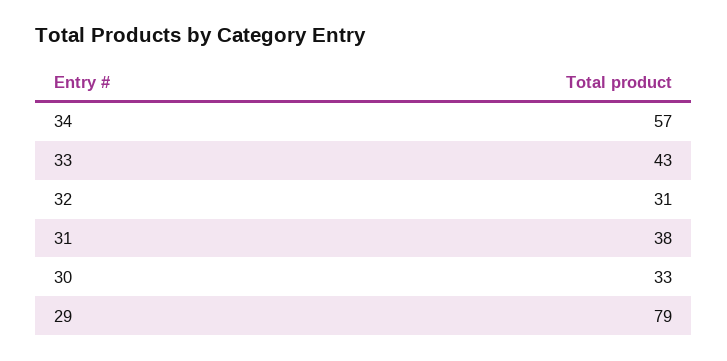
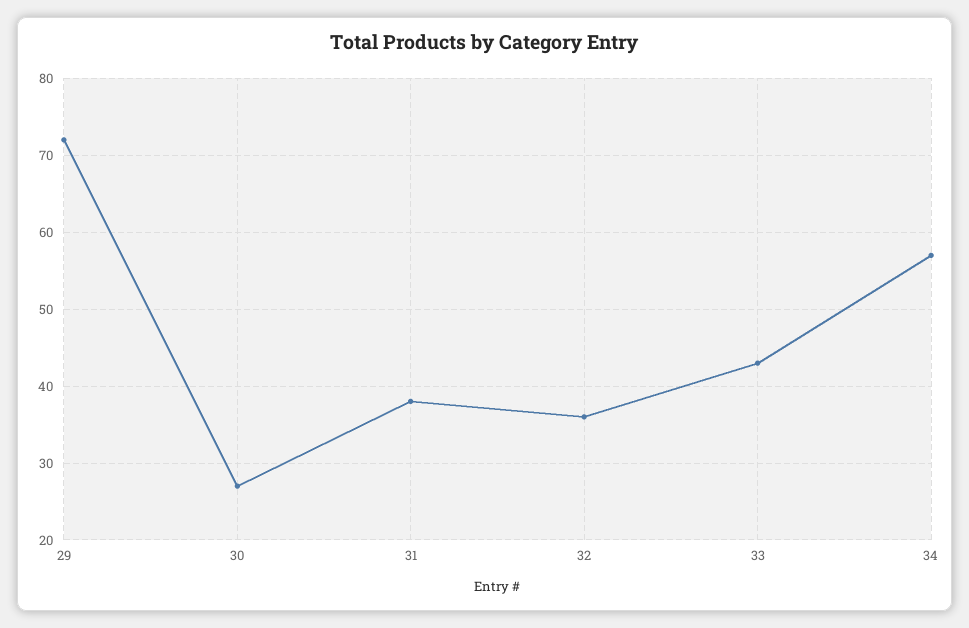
32: 31 -> 36
30: 33 -> 27
29: 79 -> 72

